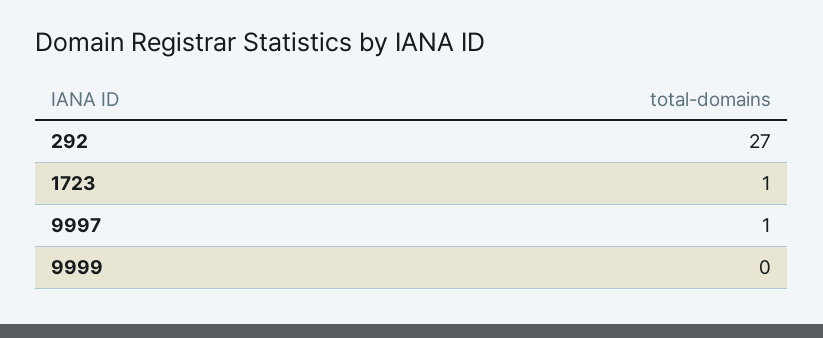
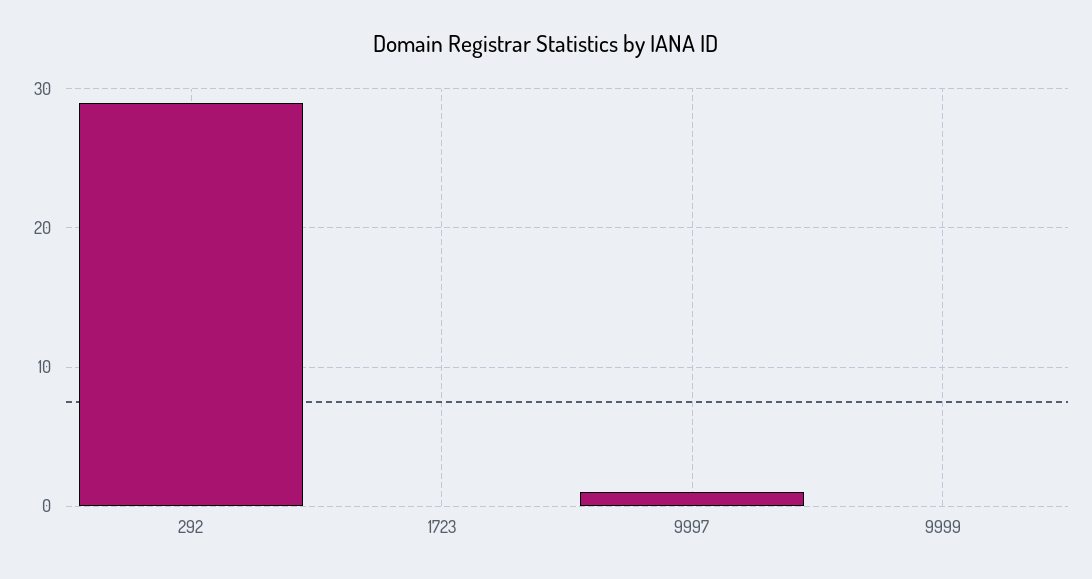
292: 27 -> 29
1723: 1 -> 0

